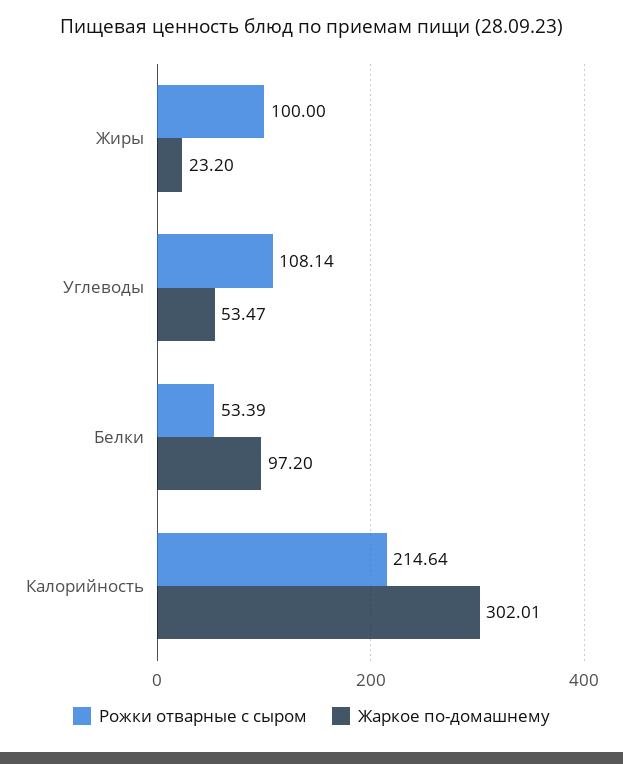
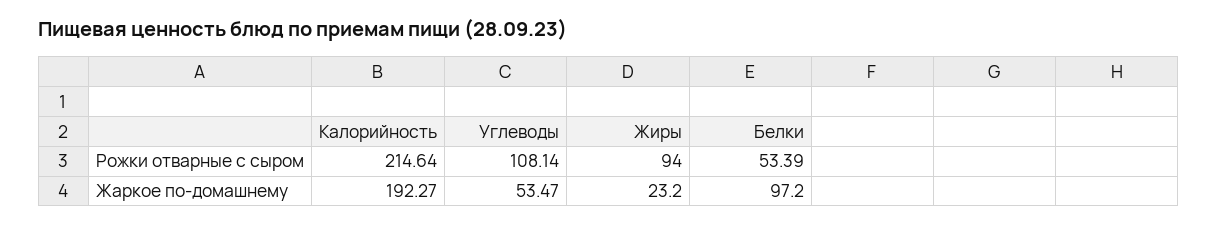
Рожки отварные с сыром, Жиры: 100 -> 94
Жаркое по-домашнему, Калорийность: 302.01 -> 192.27

